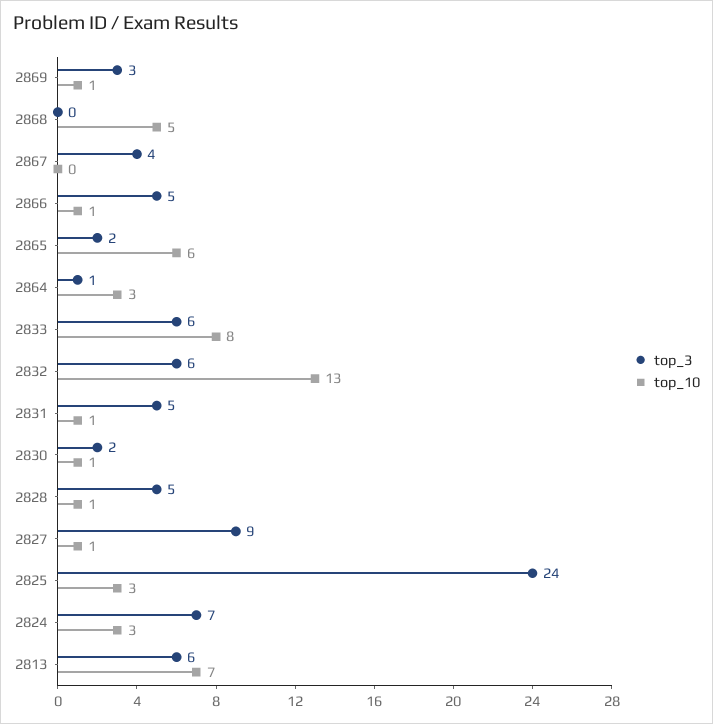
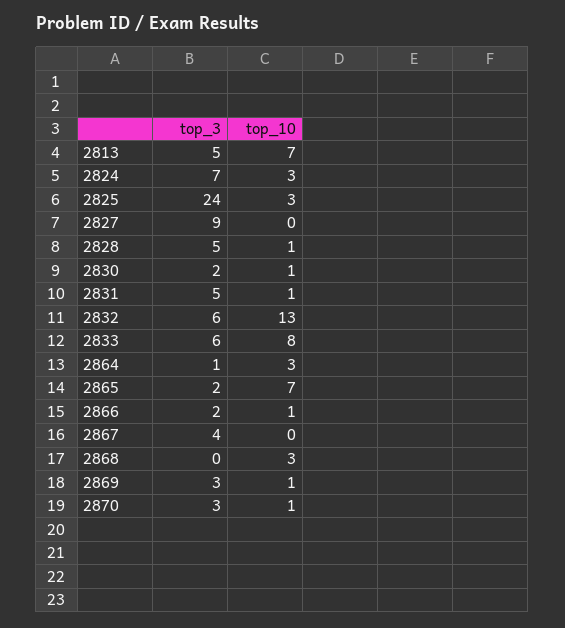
top_10, 2868: 5 -> 3
top_3, 2866: 5 -> 2
top_10, 2865: 6 -> 7
top_10, 2827: 1 -> 0
top_3, 2813: 6 -> 5
top_3, 2870: none -> 3
top_10, 2870: none -> 1

